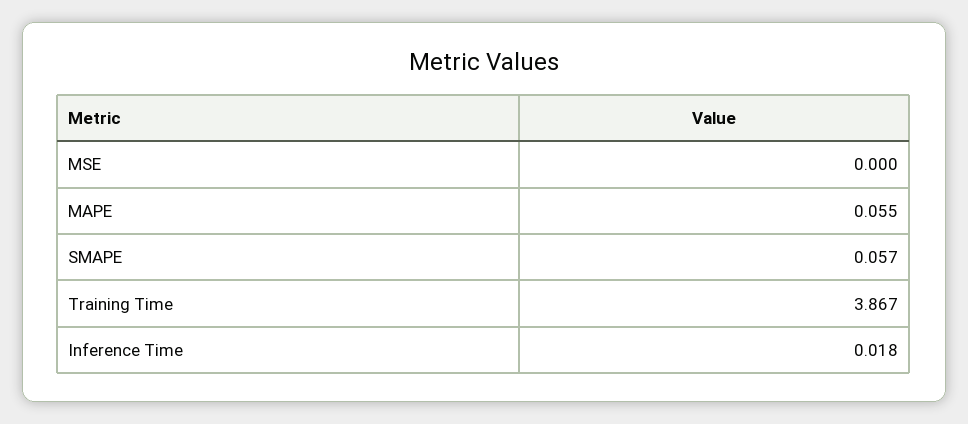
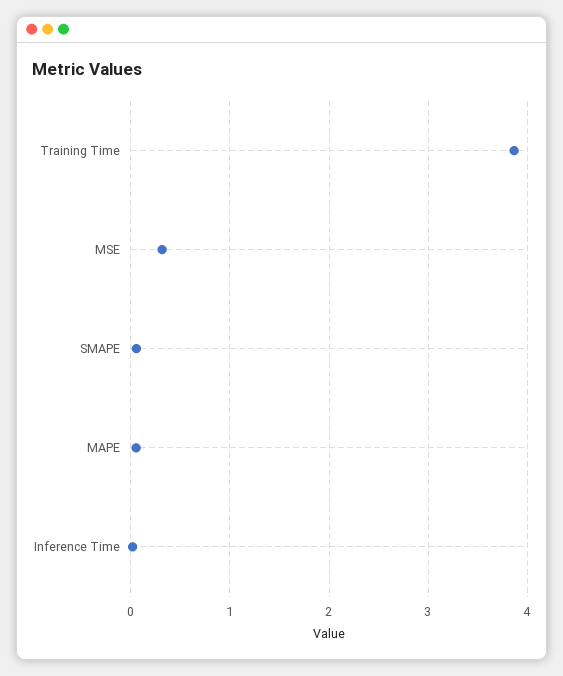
MSE: 0 -> 0.3

